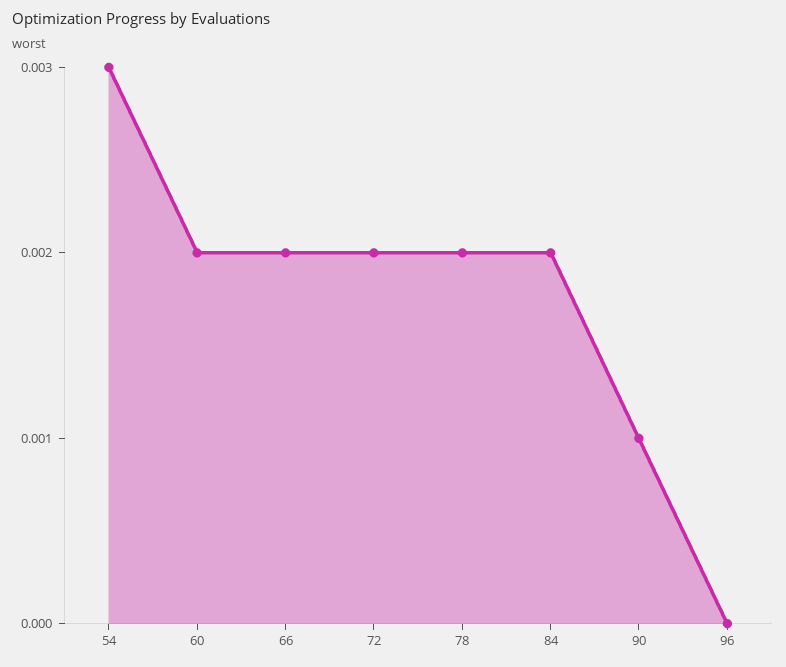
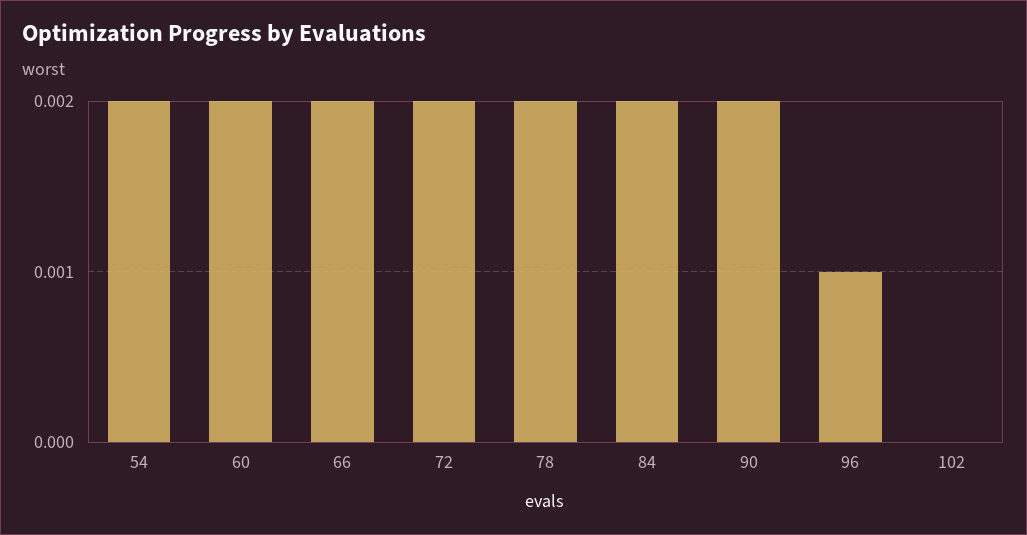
54: 0.003 -> 0.002
90: 0.001 -> 0.002
96: 0 -> 0.001
102: none -> 0

